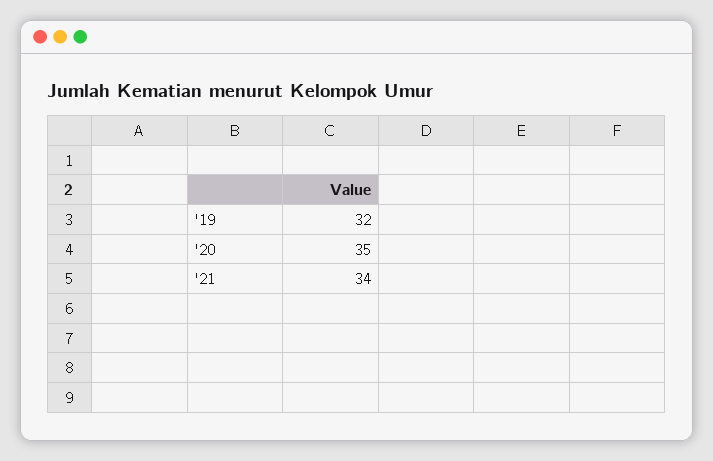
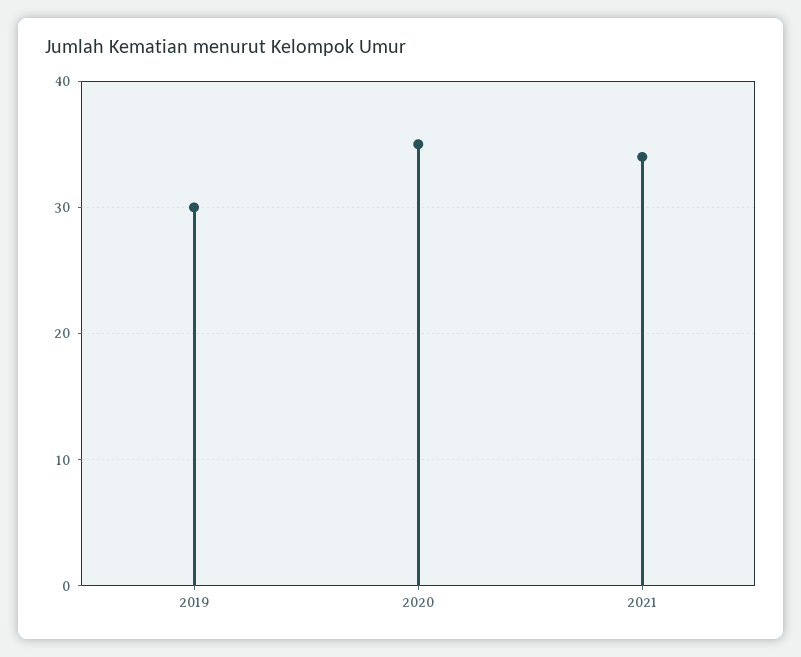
'19: 32 -> 30

